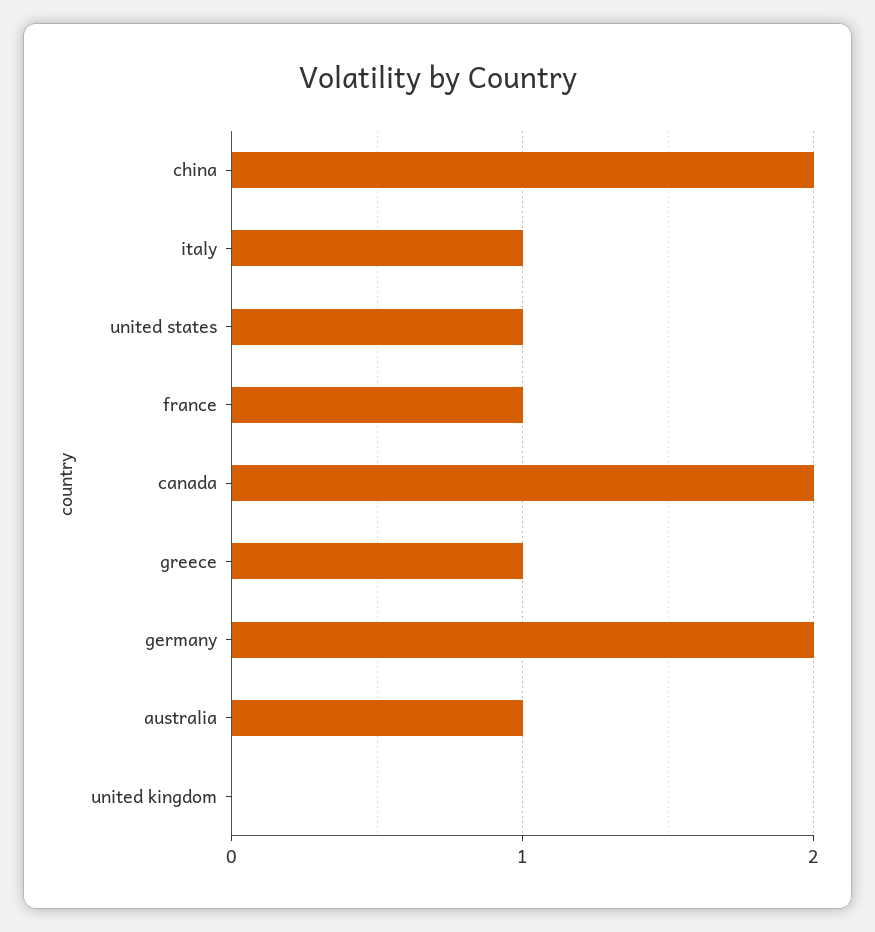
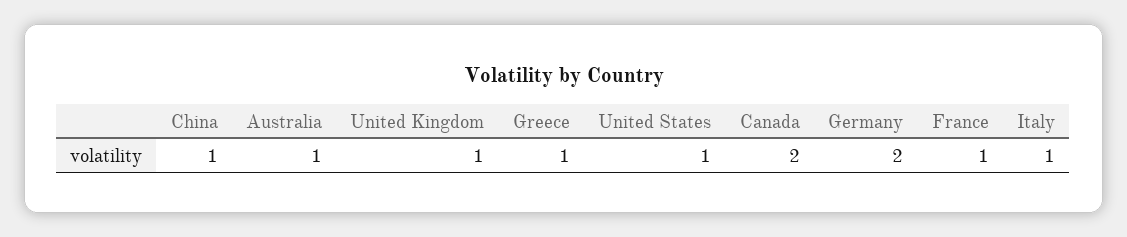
china: 2 -> 1
united kingdom: 0 -> 1

